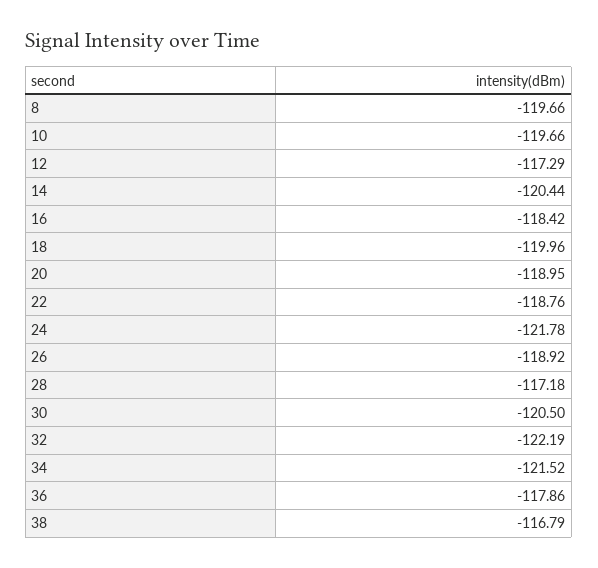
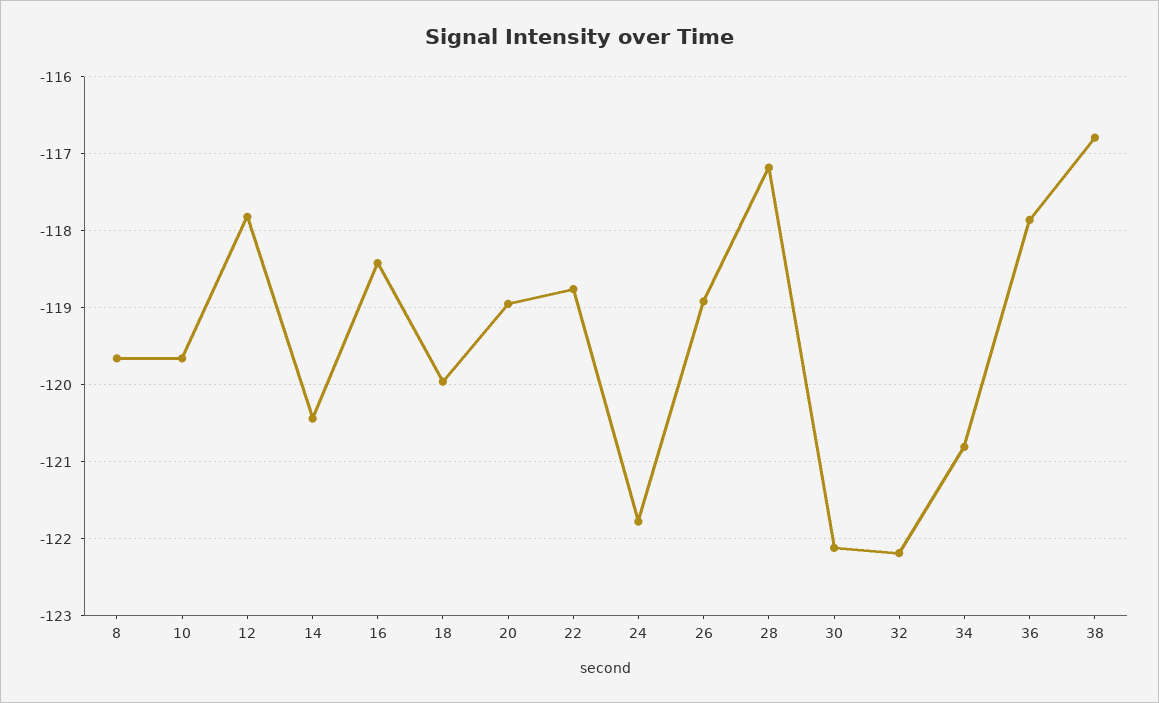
12: -117.29 -> -117.8
30: -120.5 -> -122.1
34: -121.52 -> -120.8

